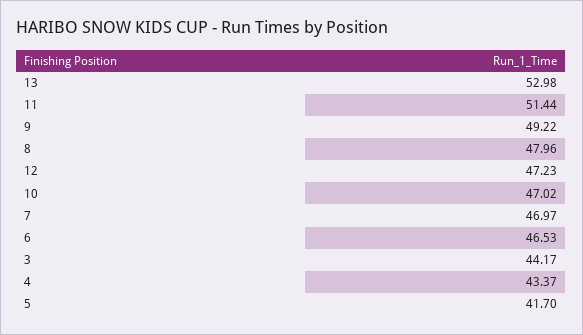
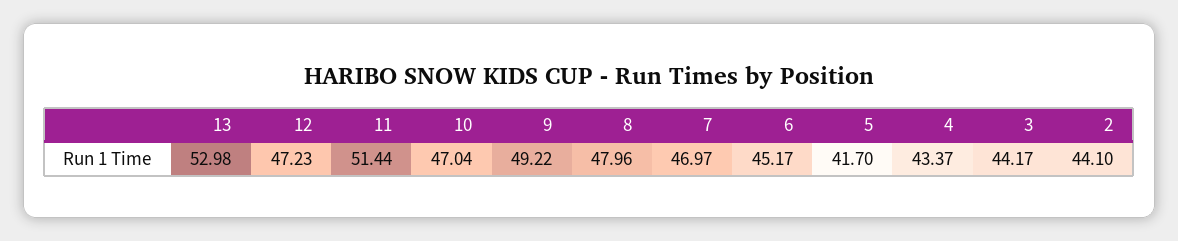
10: 47.02 -> 47.04
6: 46.53 -> 45.17
2: none -> 44.1

